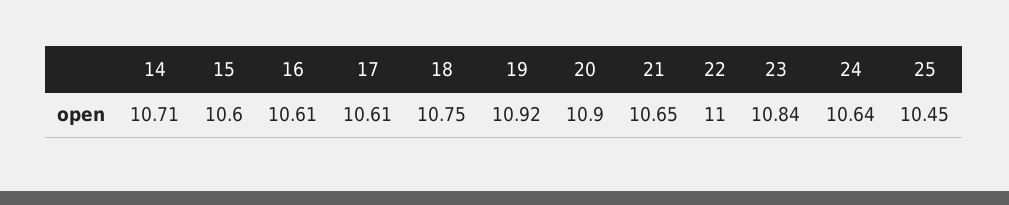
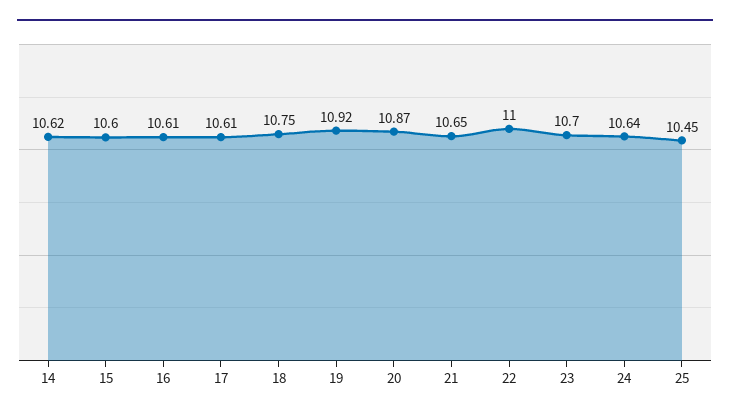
14: 10.71 -> 10.62
20: 10.9 -> 10.87
23: 10.84 -> 10.7

